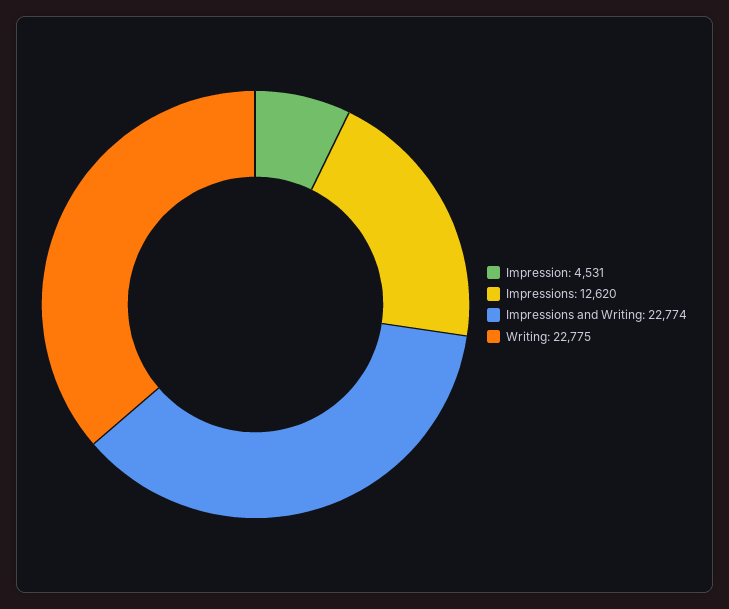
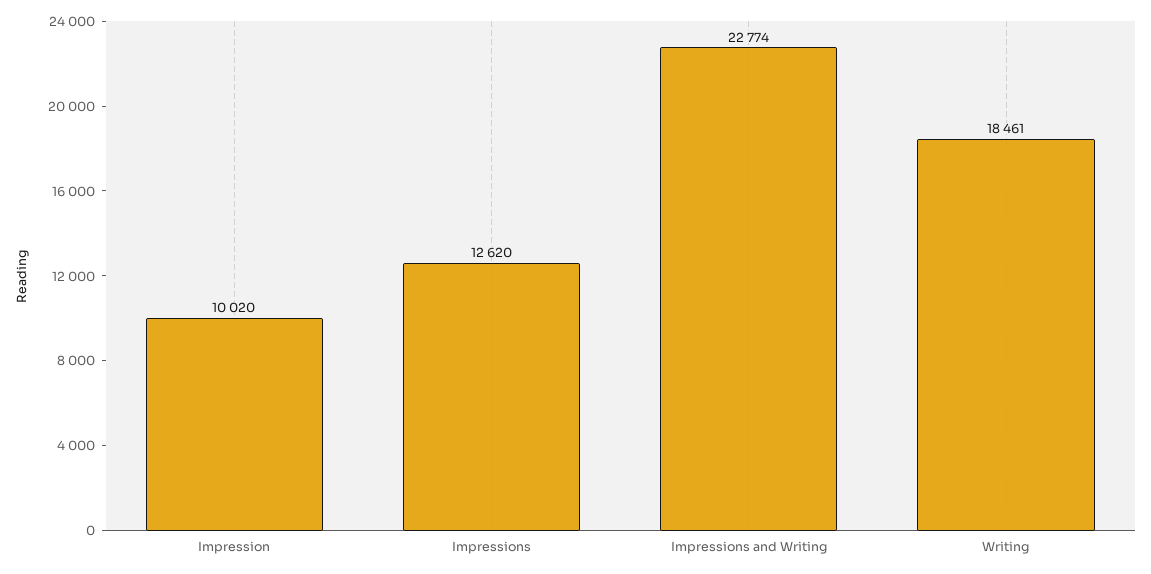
Impression: 4531 -> 10020
Writing: 22775 -> 18461

